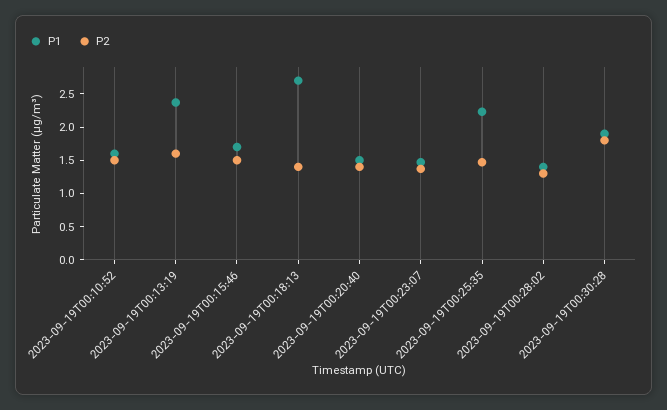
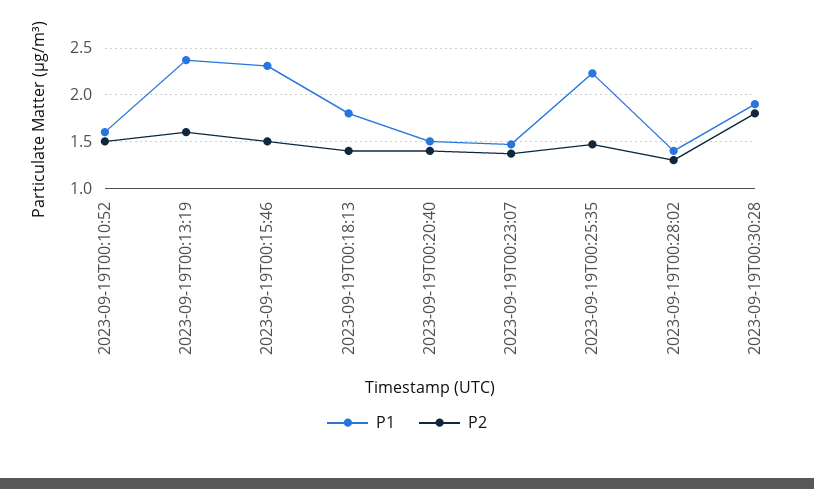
P1, 2023-09-19T00:15:46: 1.75 -> 2.3
P1, 2023-09-19T00:18:13: 2.75 -> 1.8

